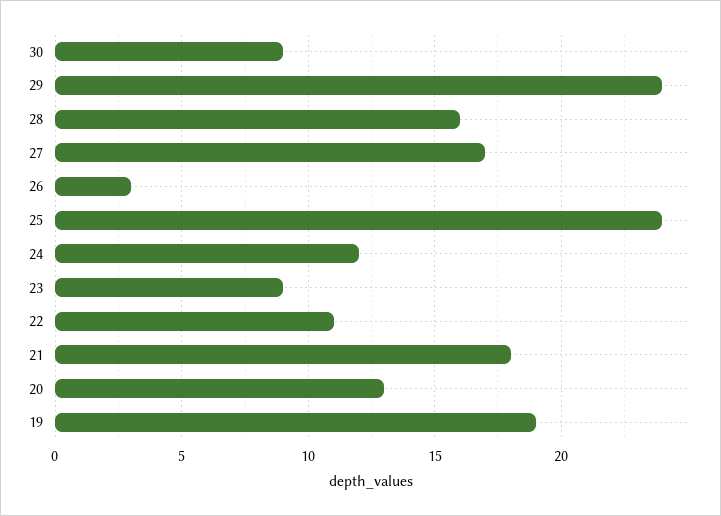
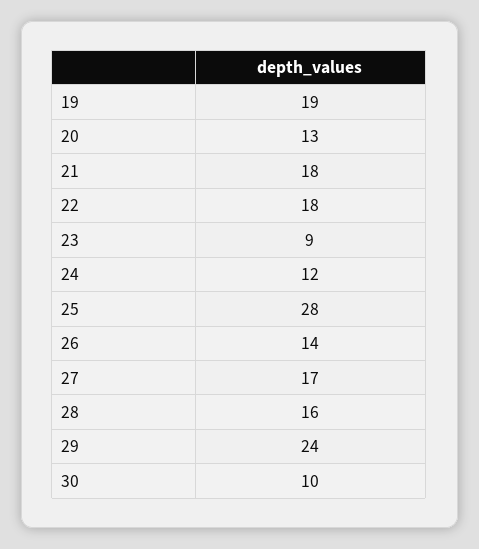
30: 9 -> 10
26: 3 -> 14
25: 24 -> 28
22: 11 -> 18

